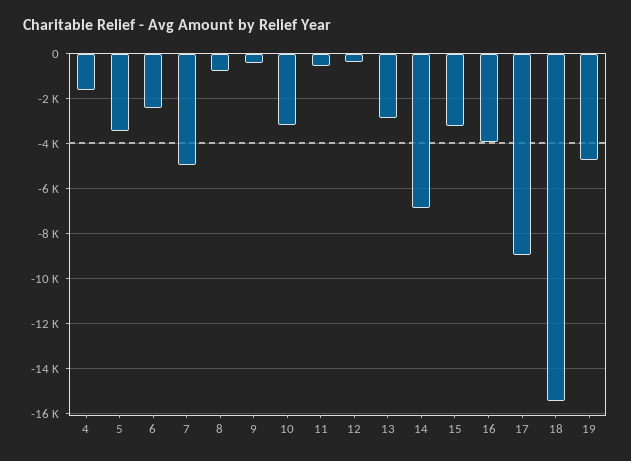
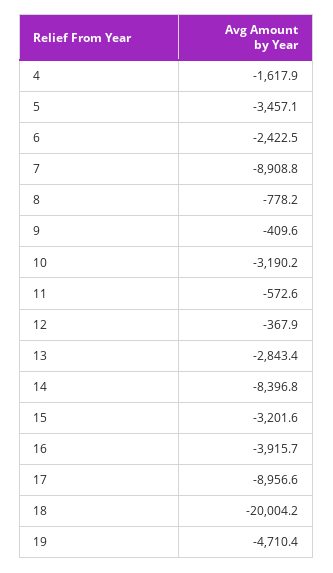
7: -5000 -> -8908.8
14: -7000 -> -8396.8
18: -15500 -> -20004.2

